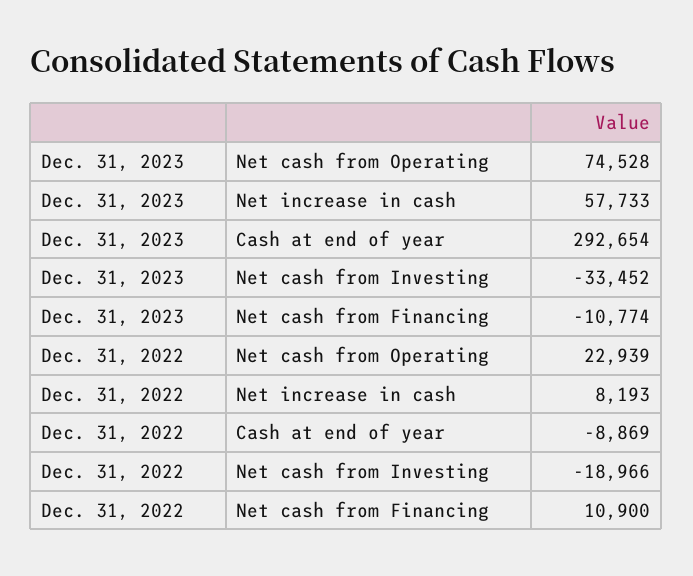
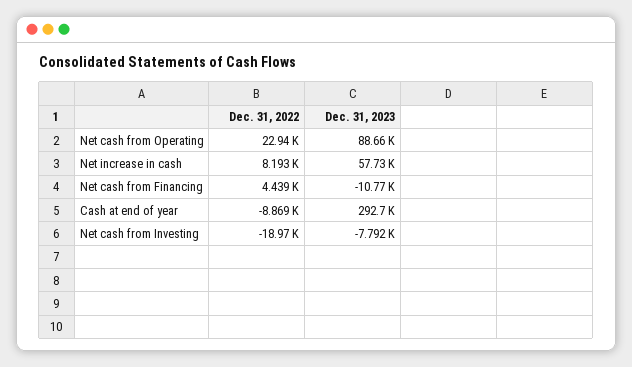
Dec. 31, 2023, Net cash from Operating: 74528 -> 88660
Dec. 31, 2023, Net cash from Investing: -33452 -> -7792
Dec. 31, 2022, Net cash from Financing: 10900 -> 4439

